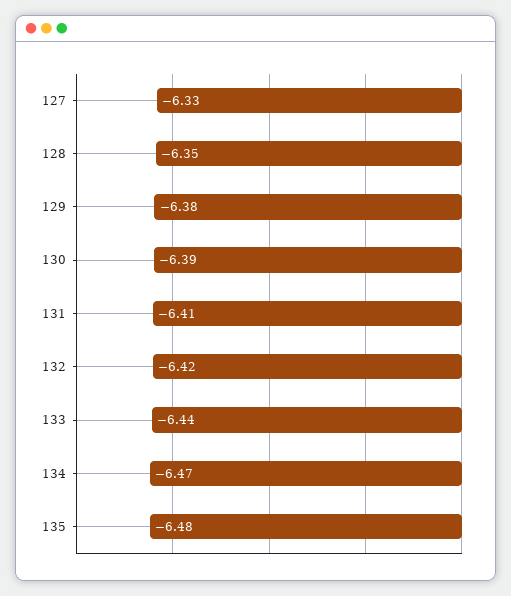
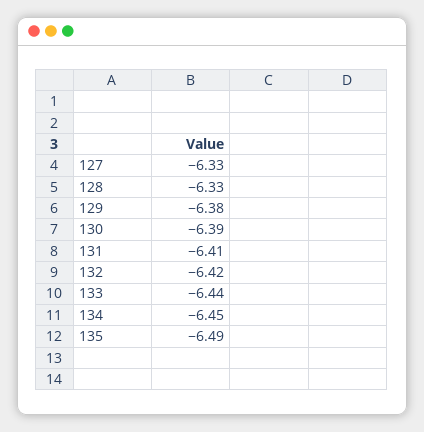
128: -6.35 -> -6.33
134: -6.47 -> -6.45
135: -6.48 -> -6.49

